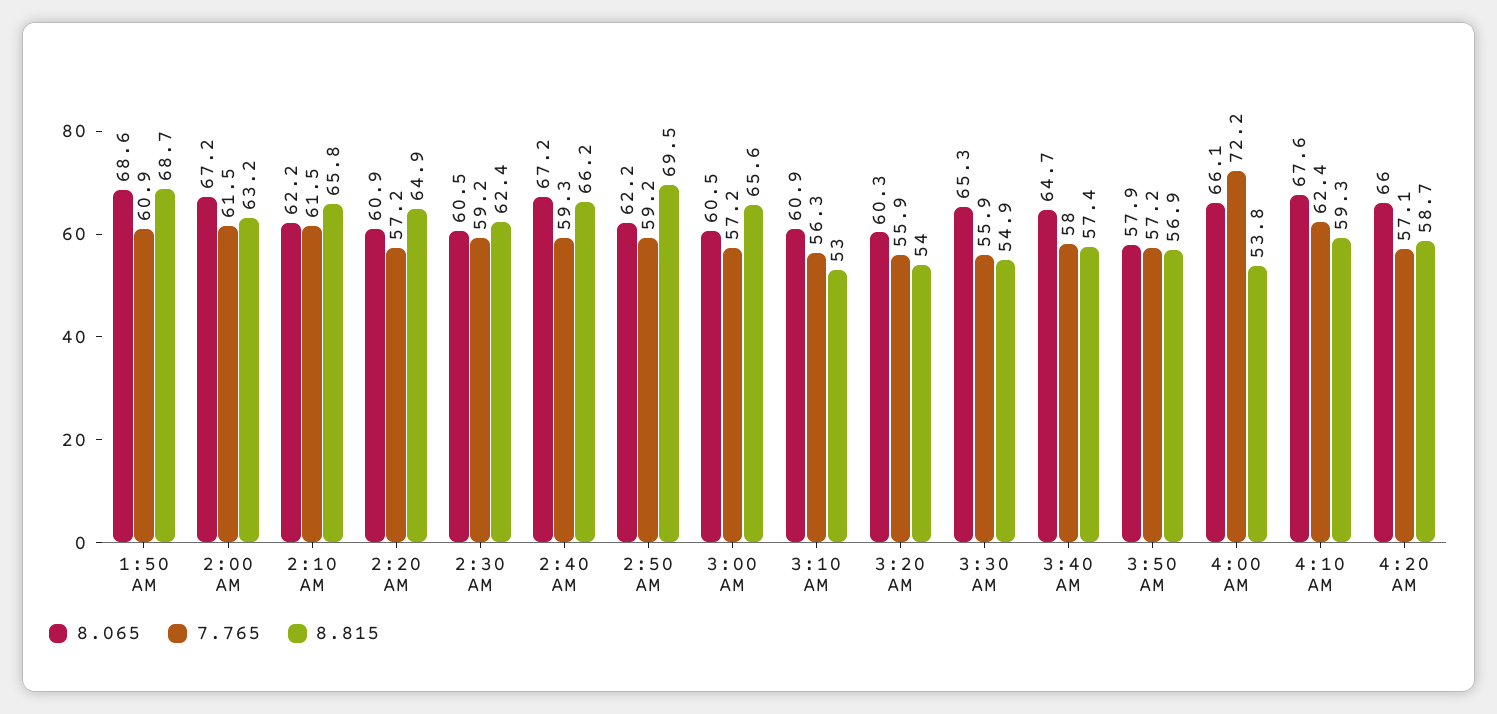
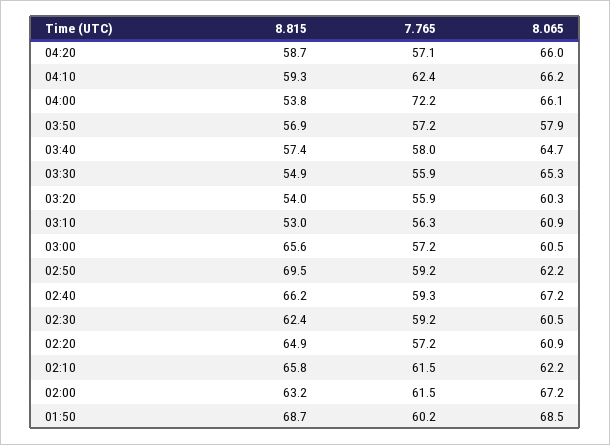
8.065, 1:50 AM: 68.6 -> 68.5
7.765, 1:50 AM: 60.9 -> 60.2
8.065, 4:10 AM: 67.6 -> 66.2

